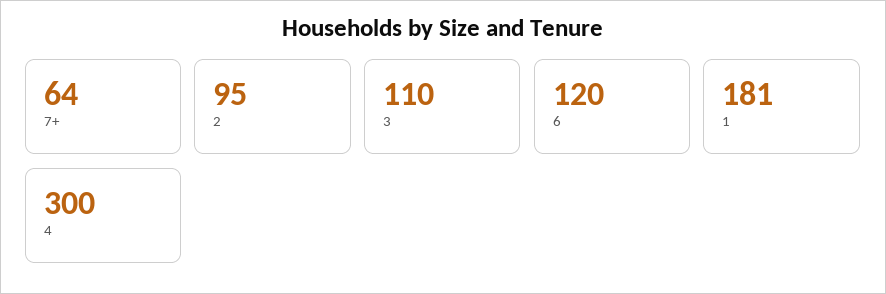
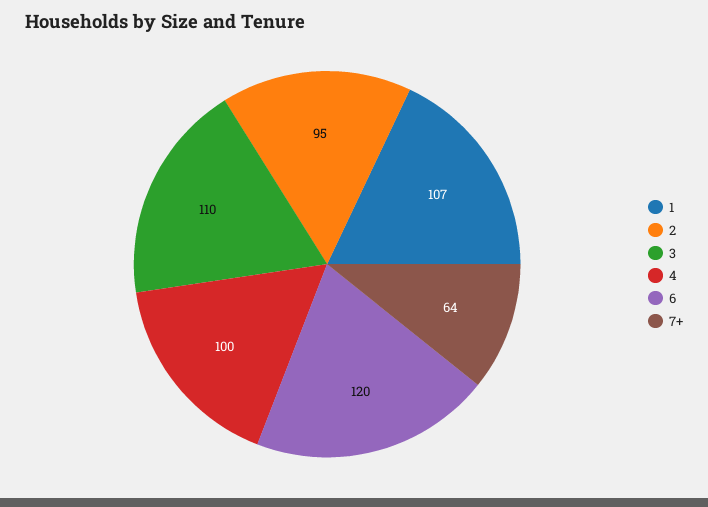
1: 181 -> 107
4: 300 -> 100

